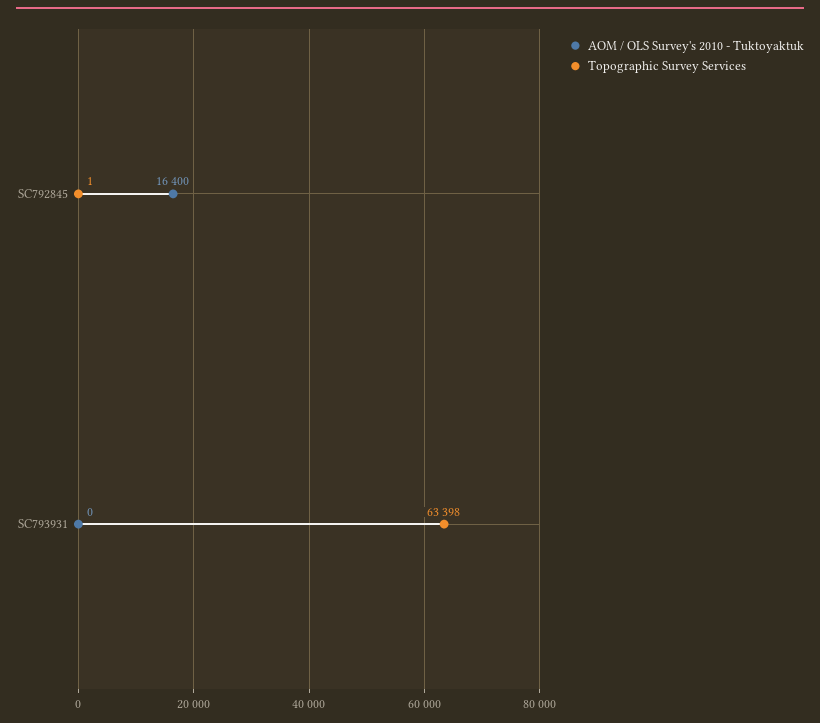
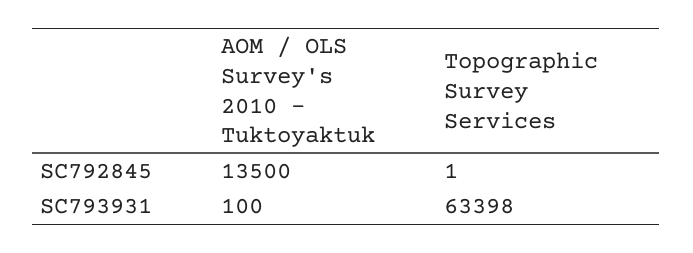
AOM / OLS Survey's 2010 - Tuktoyaktuk, SC792845: 16400 -> 13500
AOM / OLS Survey's 2010 - Tuktoyaktuk, SC793931: 0 -> 100

